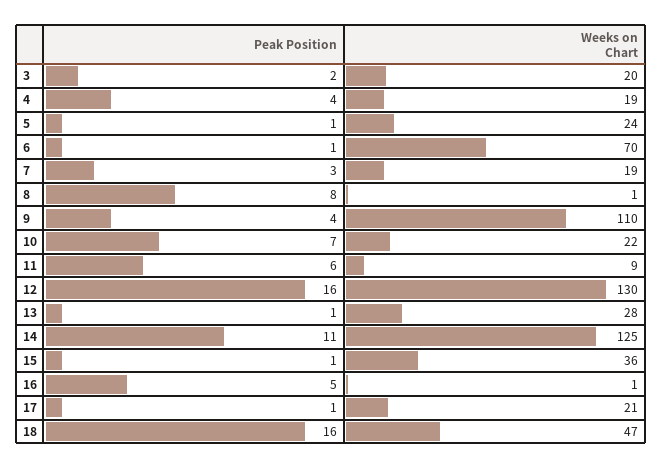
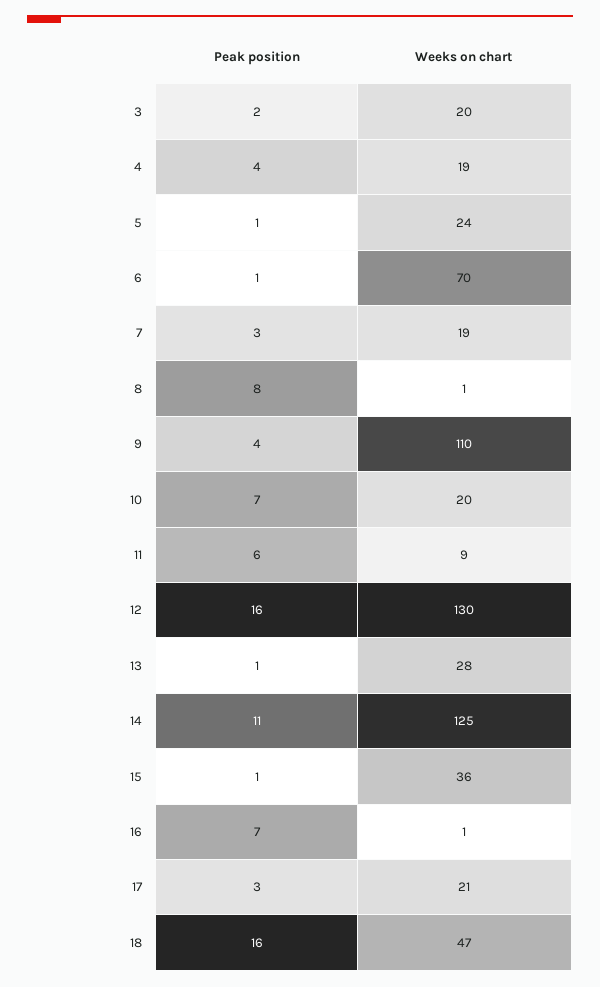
Weeks on Chart, 10: 22 -> 20
Peak Position, 16: 5 -> 7
Peak Position, 17: 1 -> 3

